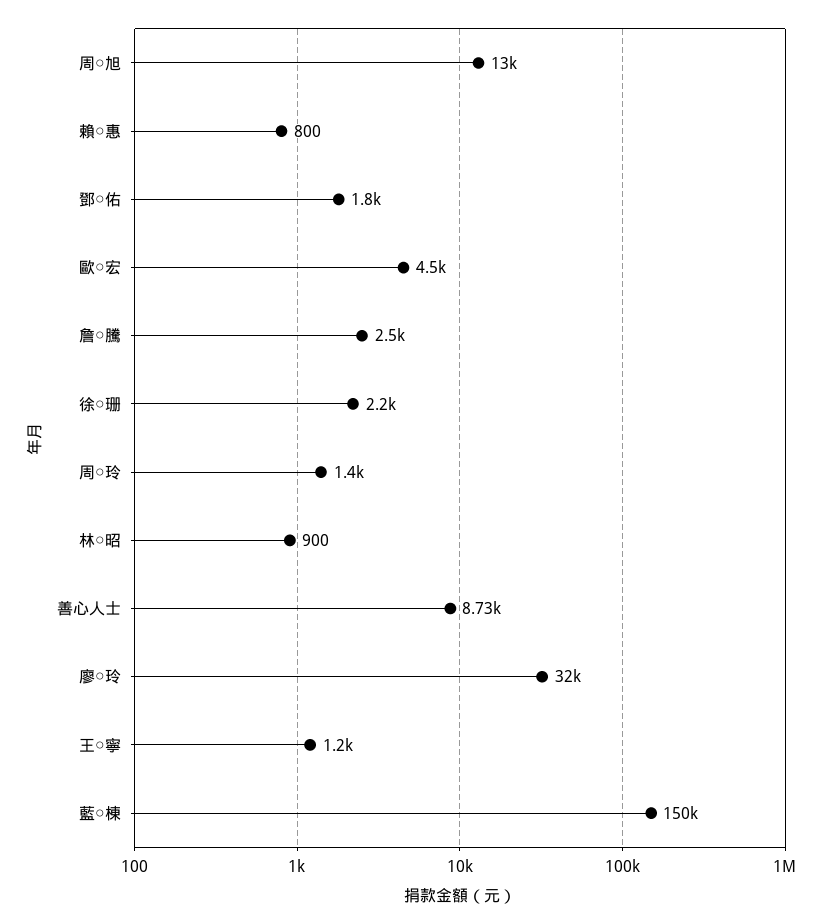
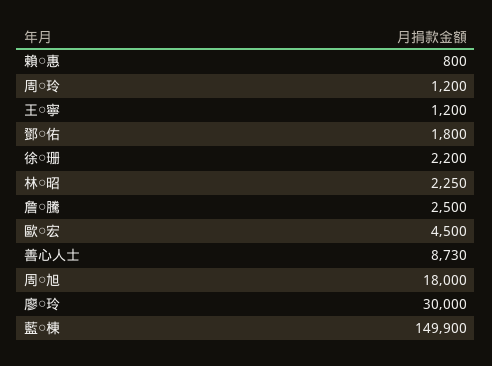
周○旭: 13000 -> 18000
周○玲: 1400 -> 1200
林○昭: 900 -> 2250
廖○玲: 32000 -> 30000
藍○棟: 150000 -> 149900

